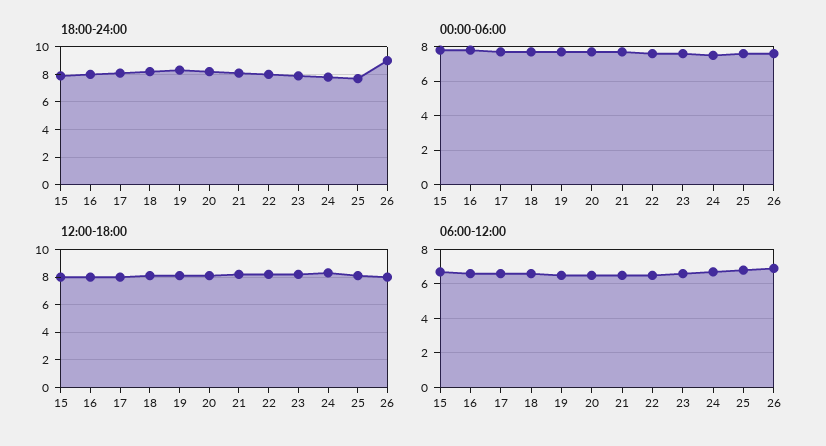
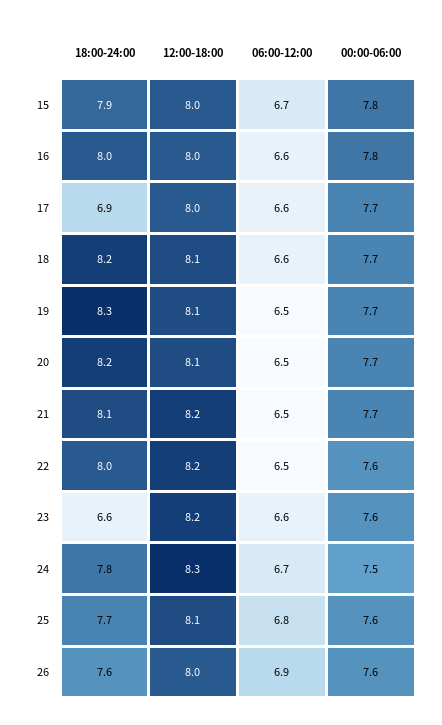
18:00-24:00, 17: 8 -> 6.9
18:00-24:00, 23: 8 -> 6.6
18:00-24:00, 26: 9 -> 7.6

